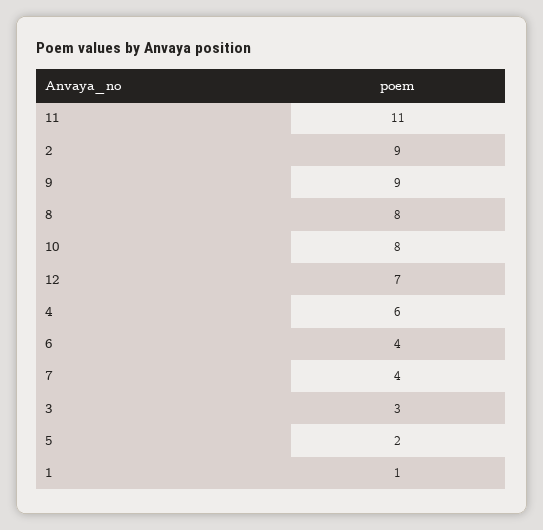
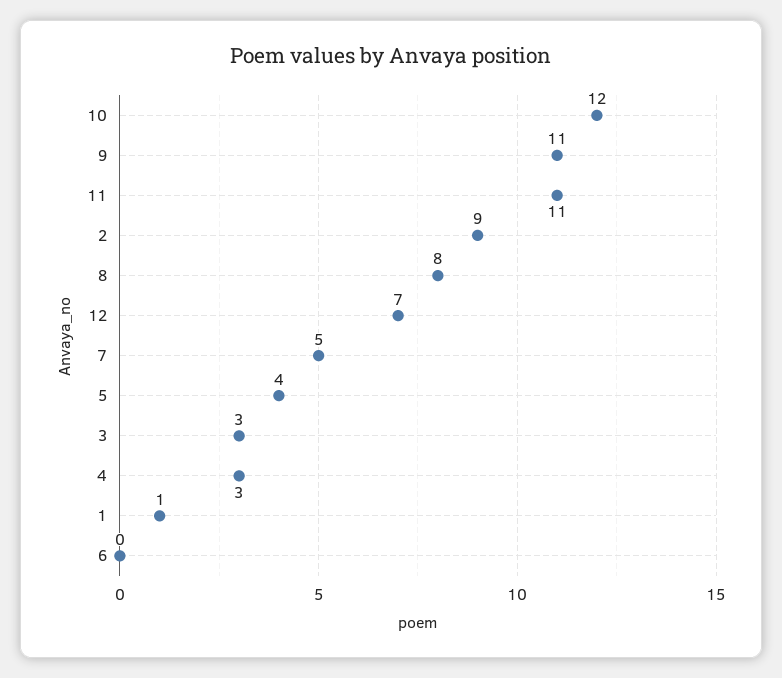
9: 9 -> 11
10: 8 -> 12
4: 6 -> 3
6: 4 -> 0
7: 4 -> 5
5: 2 -> 4

